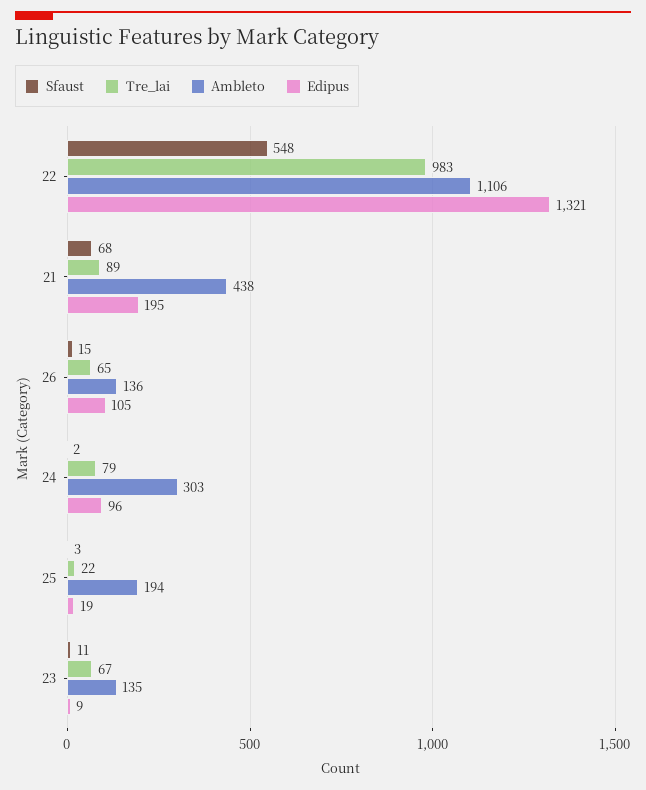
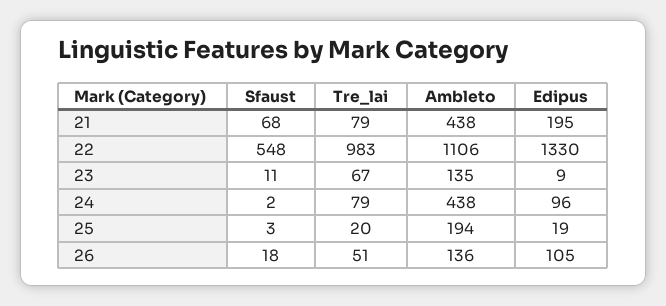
Edipus, 22: 1321 -> 1330
Tre_lai, 21: 89 -> 79
Sfaust, 26: 15 -> 18
Tre_lai, 26: 65 -> 51
Ambleto, 24: 303 -> 438
Tre_lai, 25: 22 -> 20

